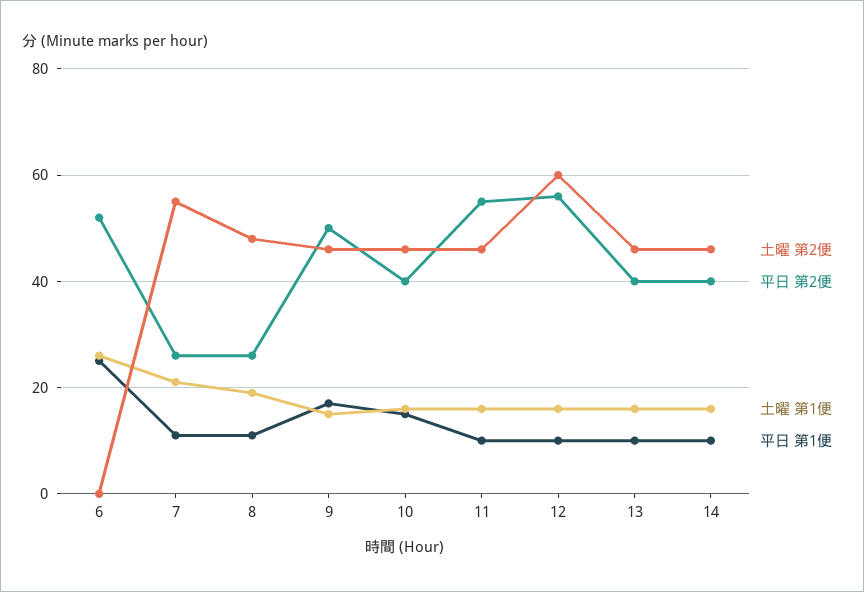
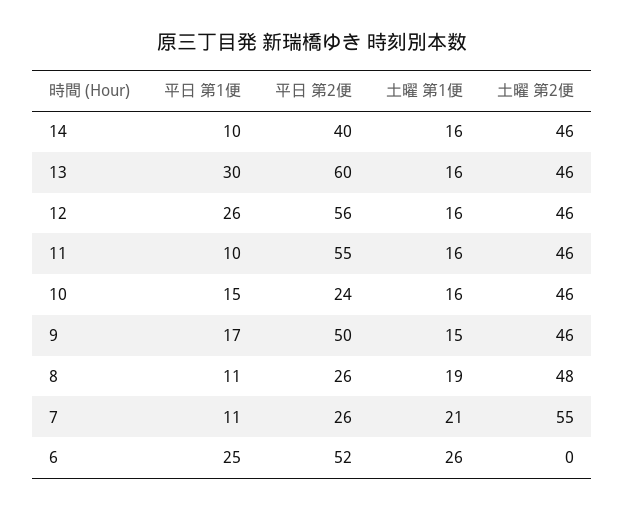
平日 第2便, 10: 40 -> 24
土曜 第2便, 12: 60 -> 46
平日 第1便, 12: 10 -> 26
平日 第2便, 13: 40 -> 60
平日 第1便, 13: 10 -> 30

